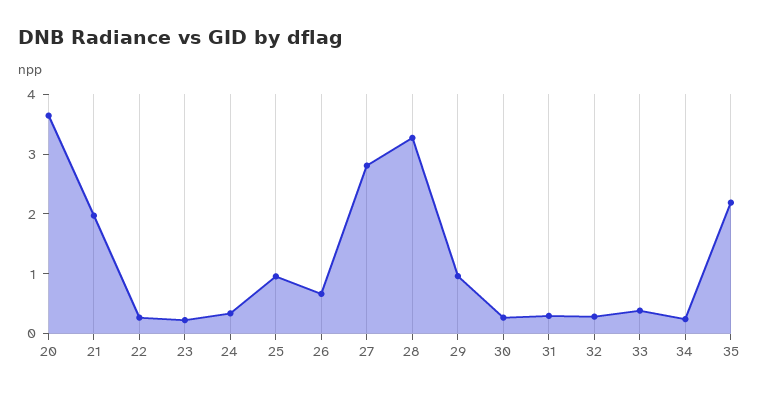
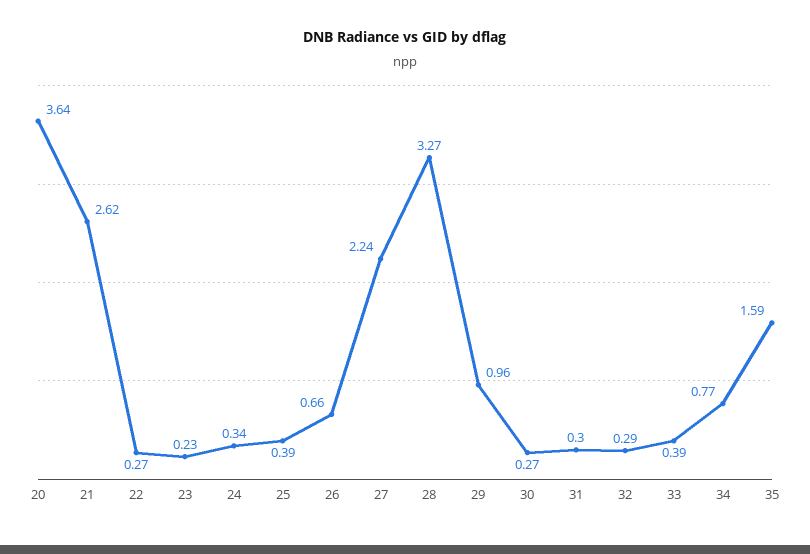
21: 2 -> 2.62
25: 1 -> 0.39
27: 2.8 -> 2.24
34: 0.2 -> 0.77
35: 2.2 -> 1.59

